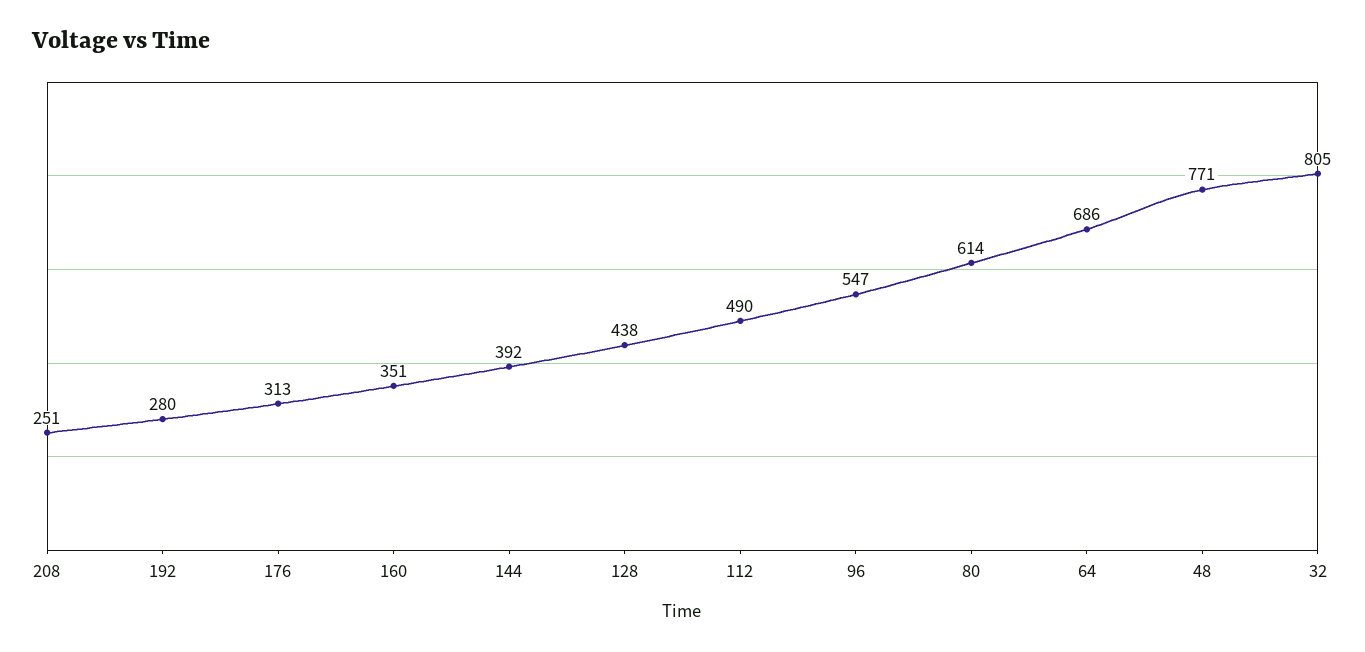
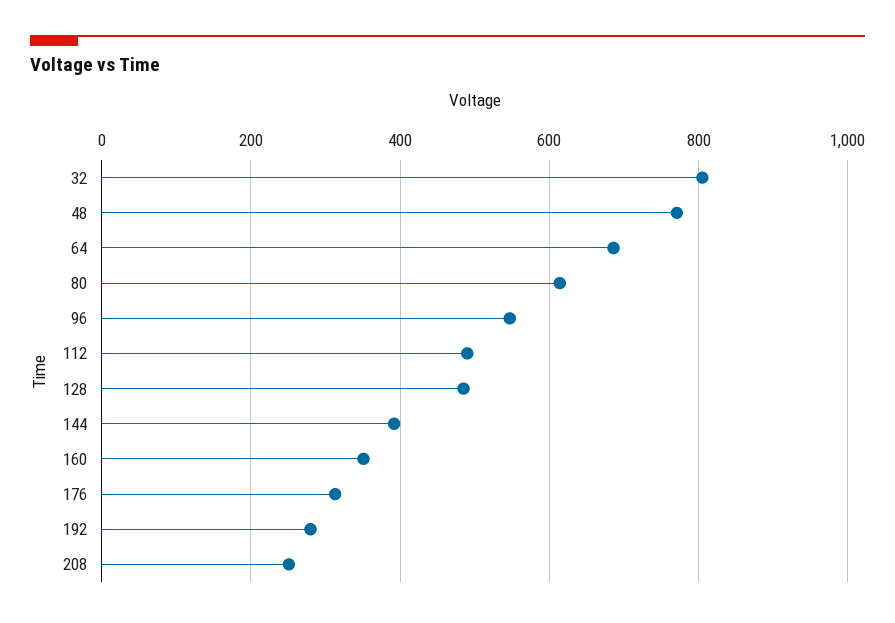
128: 438 -> 480

